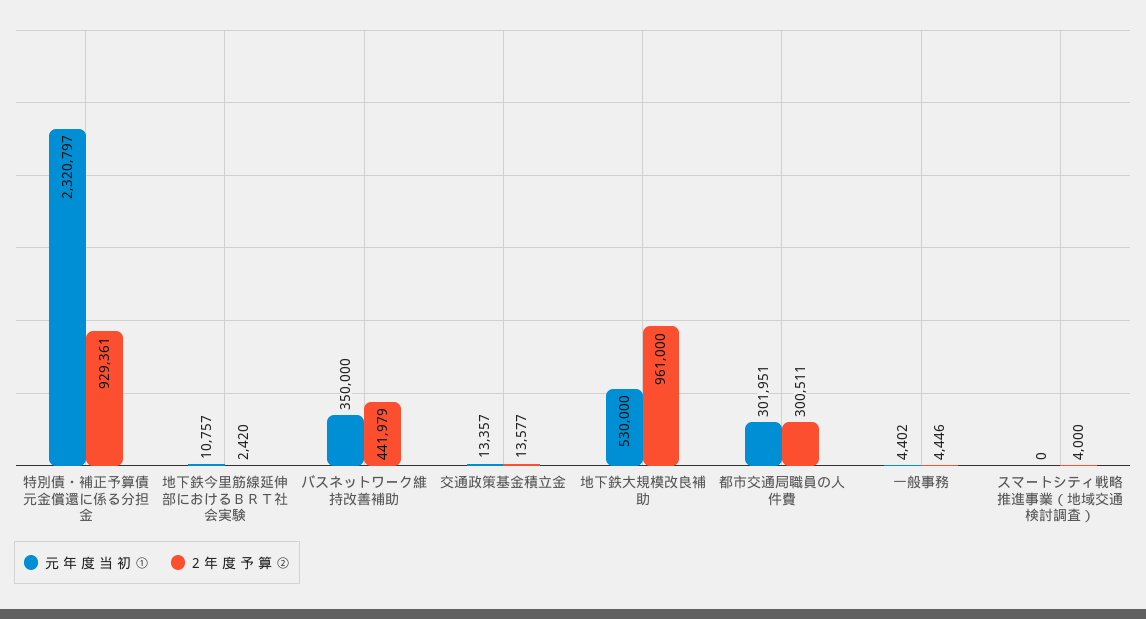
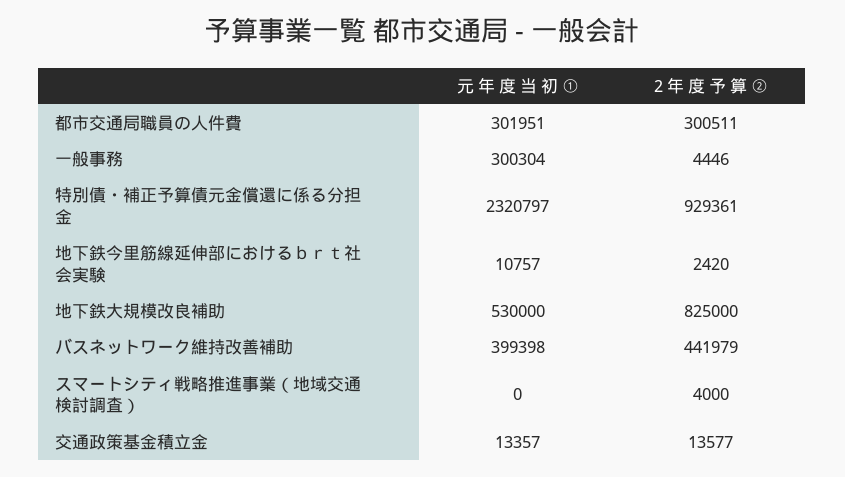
元 年 度 当 初 ①, バスネットワーク維持改善補助: 350000 -> 399398
2 年 度 予 算 ②, 地下鉄大規模改良補助: 961000 -> 825000
元 年 度 当 初 ①, 一般事務: 4402 -> 300304

